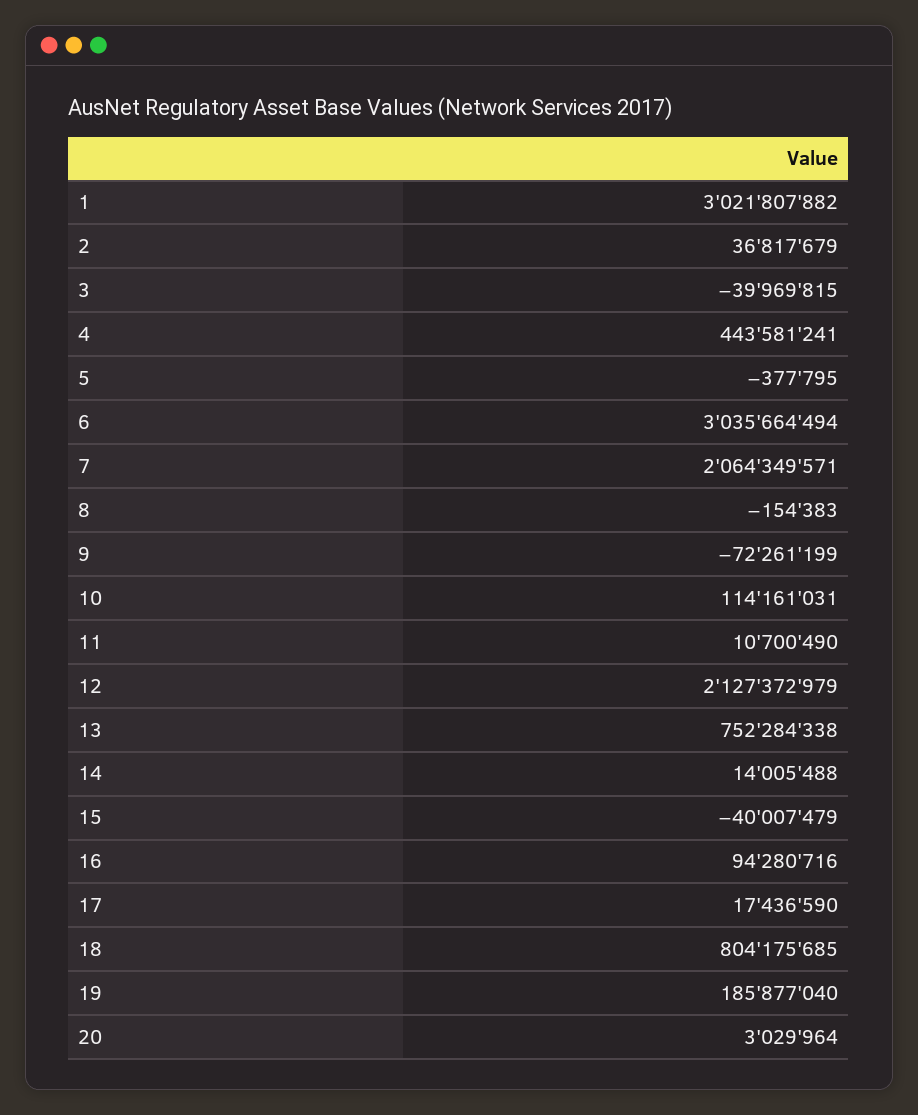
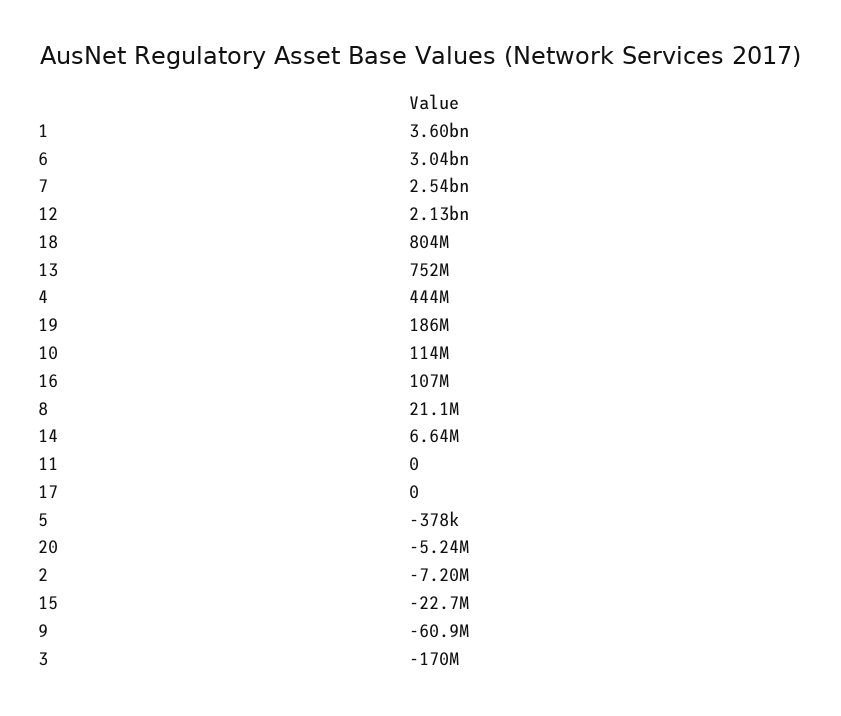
1: 3021807882 -> 3600000000
2: 36817679 -> -7200000
3: -39969815 -> -170000000
7: 2064349571 -> 2540000000
8: -154383 -> 21100000
9: -72261199 -> -60900000
11: 10700490 -> 0
14: 14005488 -> 6640000
15: -40007479 -> -22700000
16: 94280716 -> 107000000
17: 17436590 -> 0
20: 3029964 -> -5240000

